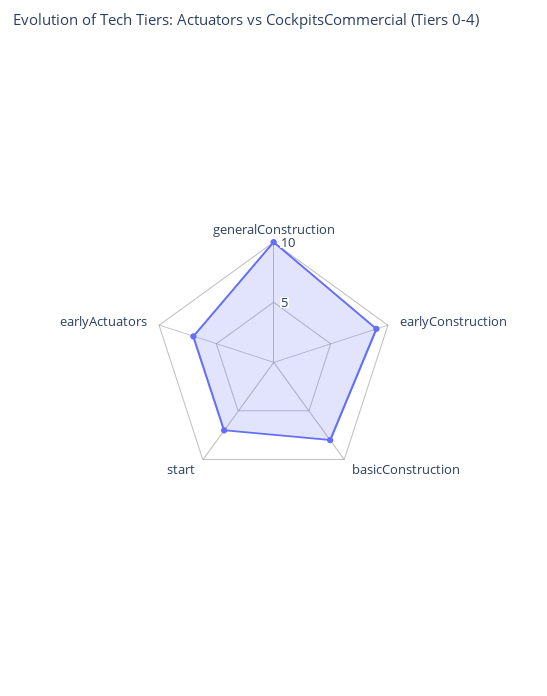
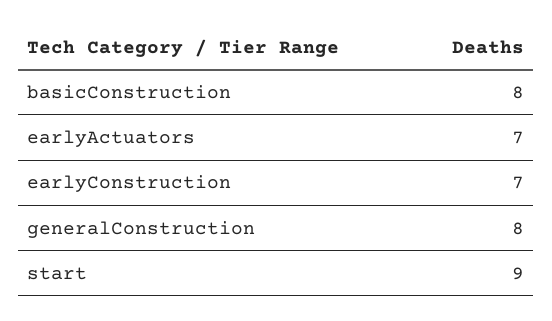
generalConstruction: 10 -> 8
earlyConstruction: 9 -> 7
start: 7 -> 9

